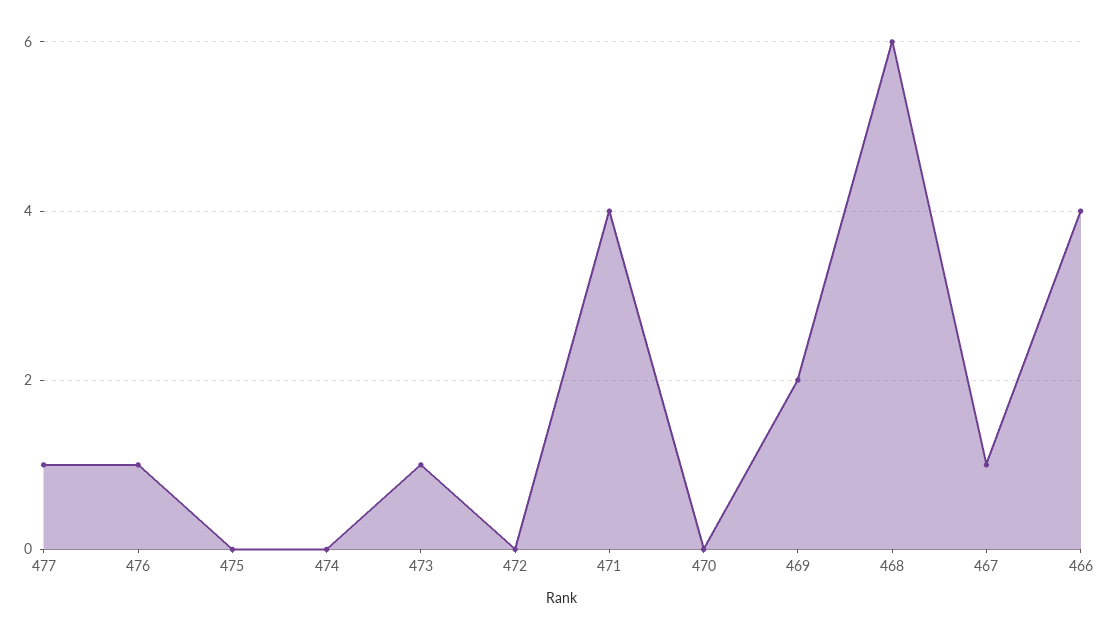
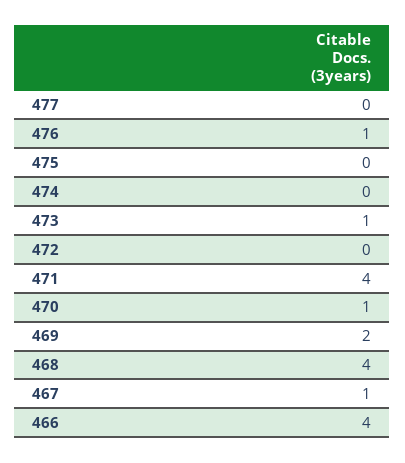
477: 1 -> 0
470: 0 -> 1
468: 6 -> 4

